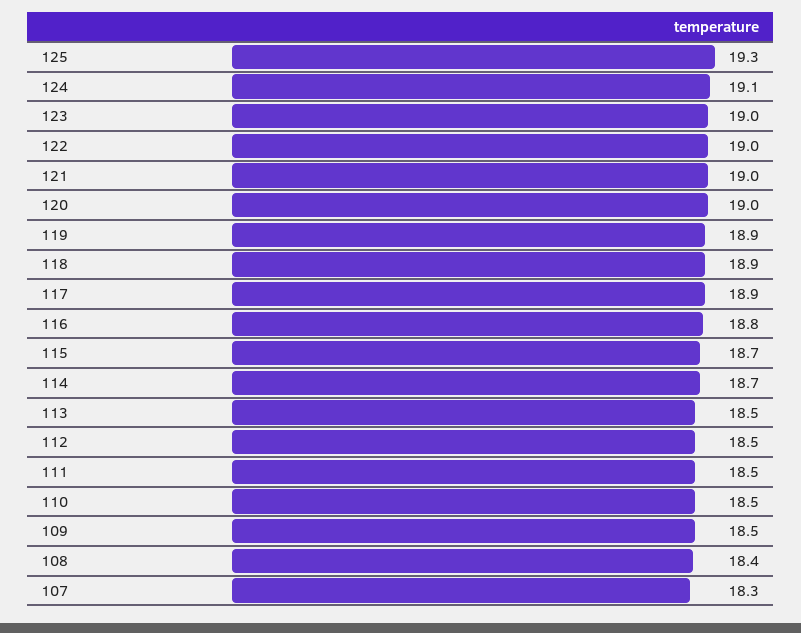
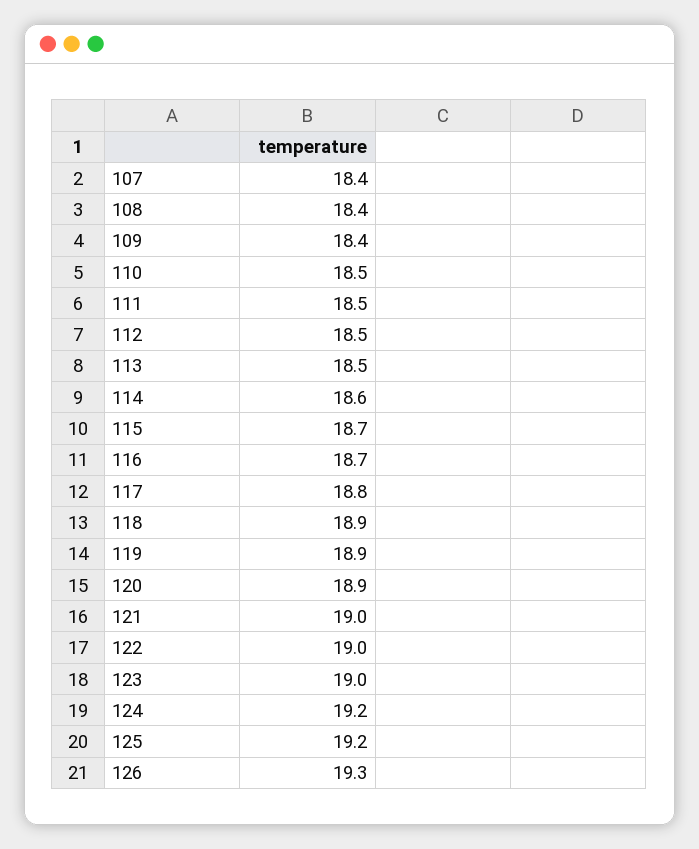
125: 19.3 -> 19.2
124: 19.1 -> 19.2
120: 19 -> 18.9
117: 18.9 -> 18.8
116: 18.8 -> 18.7
114: 18.7 -> 18.6
109: 18.5 -> 18.4
107: 18.3 -> 18.4
126: none -> 19.3

